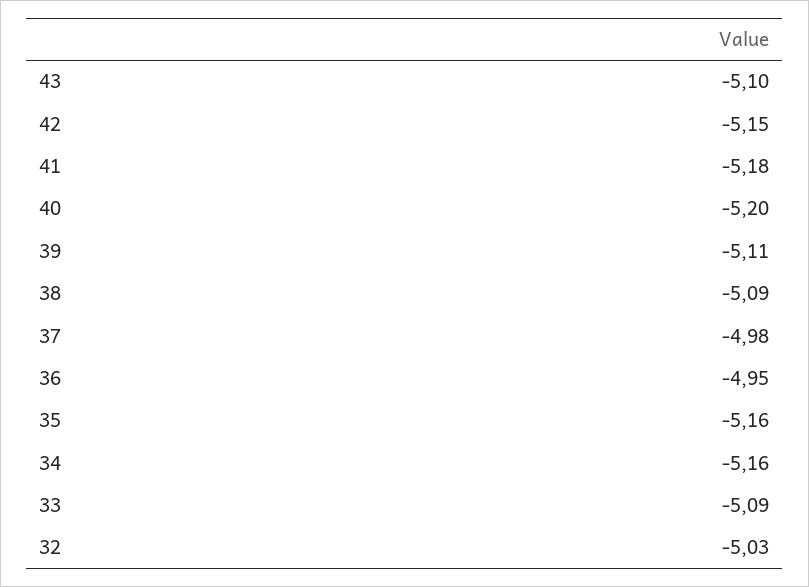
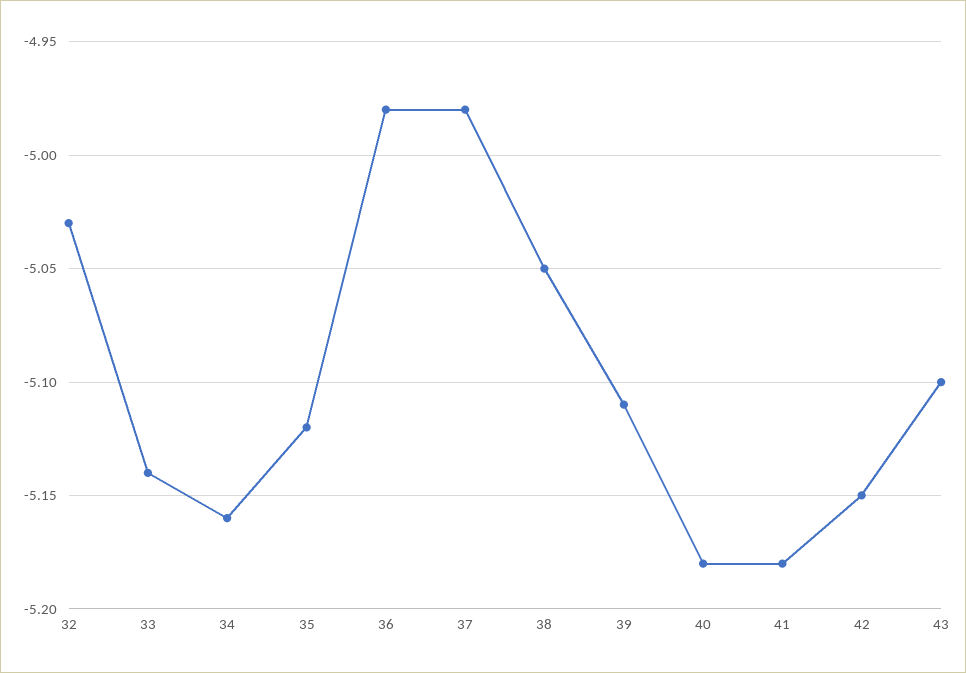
40: -5.2 -> -5.18
38: -5.09 -> -5.05
36: -4.95 -> -4.98
35: -5.16 -> -5.12
33: -5.09 -> -5.14

